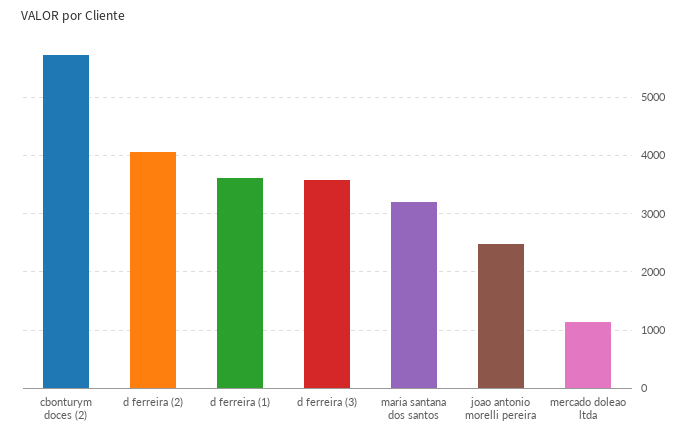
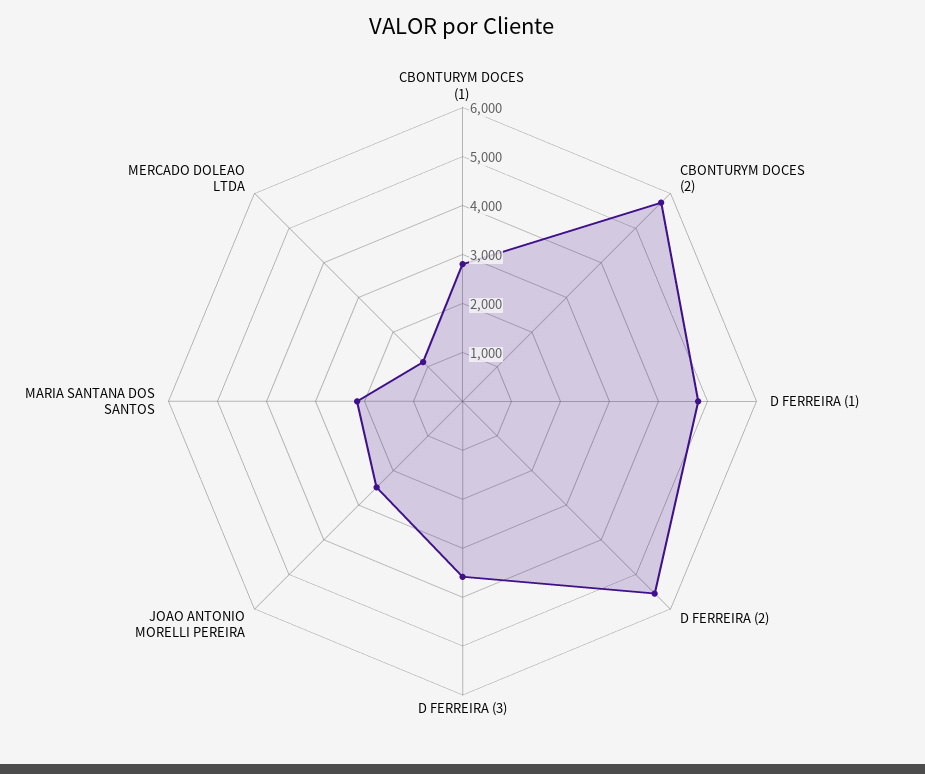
d ferreira (2): 4000 -> 5600
d ferreira (1): 3600 -> 4800
maria santana dos santos: 3200 -> 2200
CBONTURYM DOCES (1): none -> 2800

